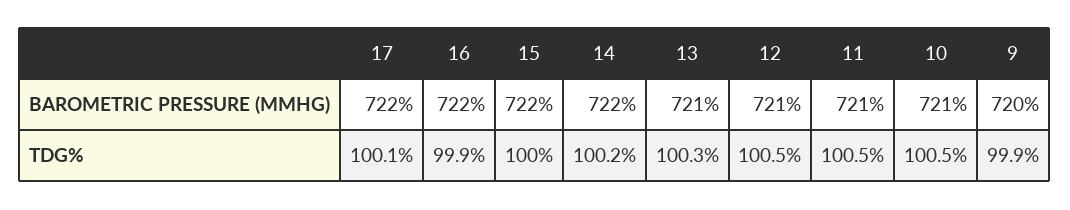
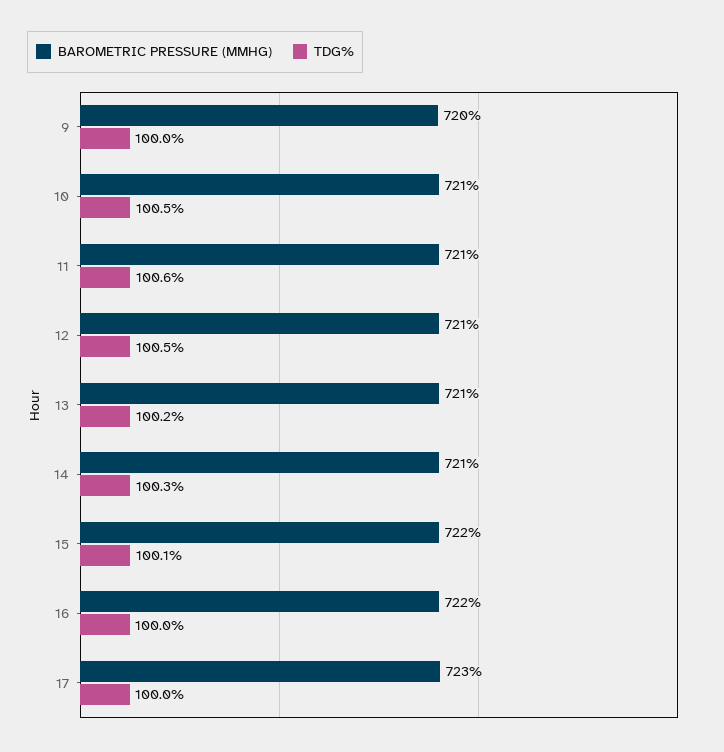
BAROMETRIC PRESSURE (MMHG), 17: 722 -> 723
BAROMETRIC PRESSURE (MMHG), 14: 722 -> 721
TDG%, 17: 100.1 -> 100
TDG%, 16: 99.9 -> 100
TDG%, 15: 100 -> 100.1
TDG%, 14: 100.2 -> 100.3
TDG%, 13: 100.3 -> 100.2
TDG%, 11: 100.5 -> 100.6
TDG%, 9: 99.9 -> 100

